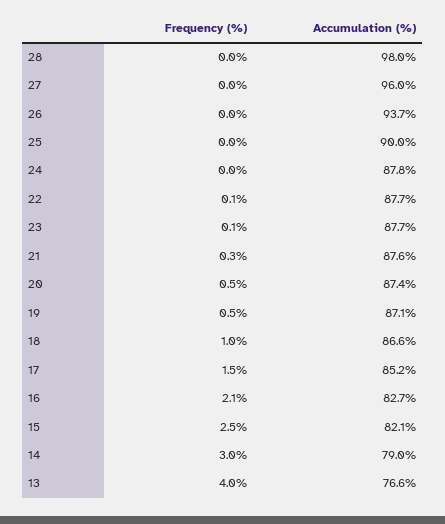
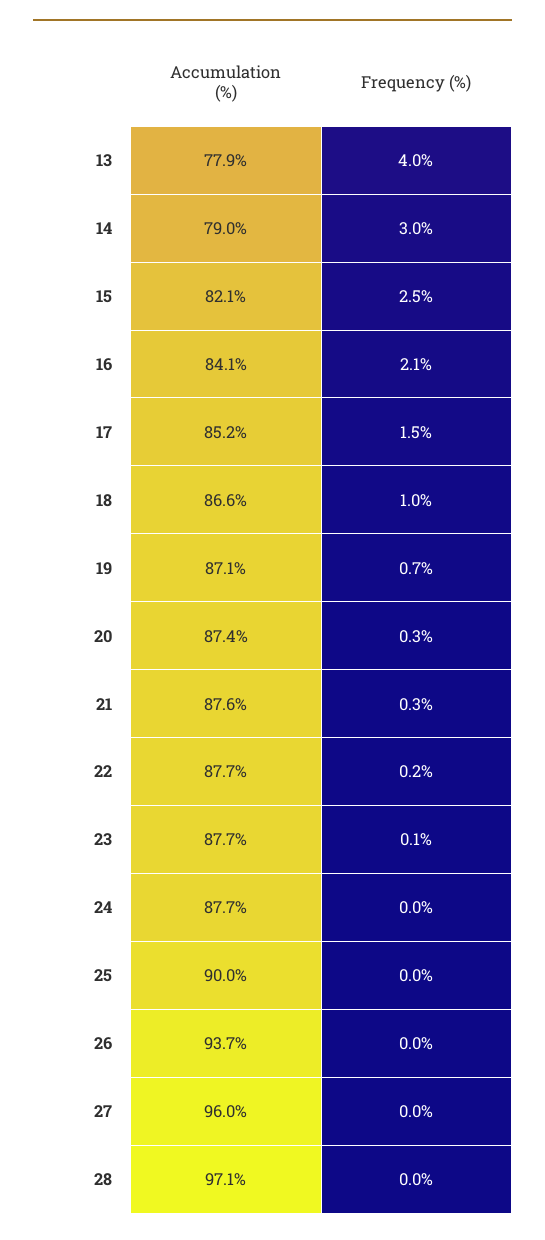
Accumulation (%), 28: 98 -> 97.1
Accumulation (%), 24: 87.8 -> 87.7
Frequency (%), 22: 0.1 -> 0.2
Frequency (%), 20: 0.5 -> 0.3
Frequency (%), 19: 0.5 -> 0.7
Accumulation (%), 16: 82.7 -> 84.1
Accumulation (%), 13: 76.6 -> 77.9

